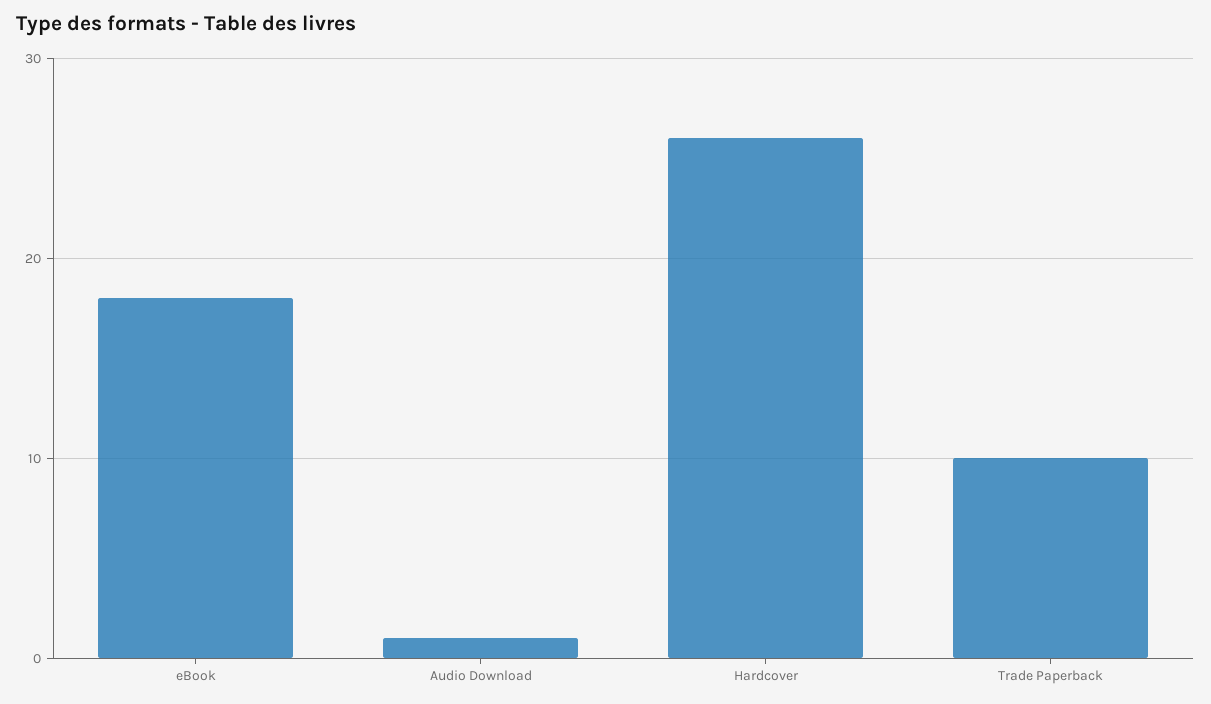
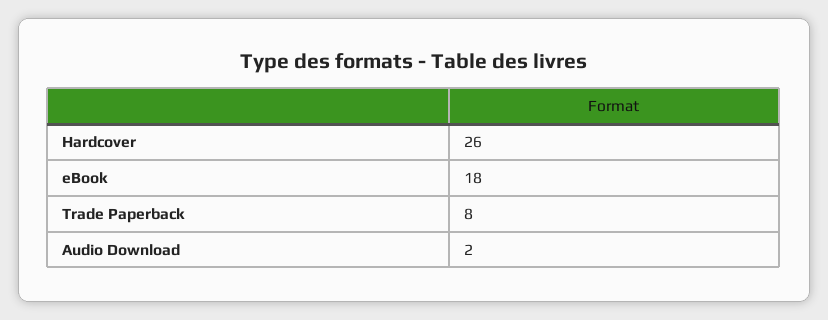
Audio Download: 1 -> 2
Trade Paperback: 10 -> 8

